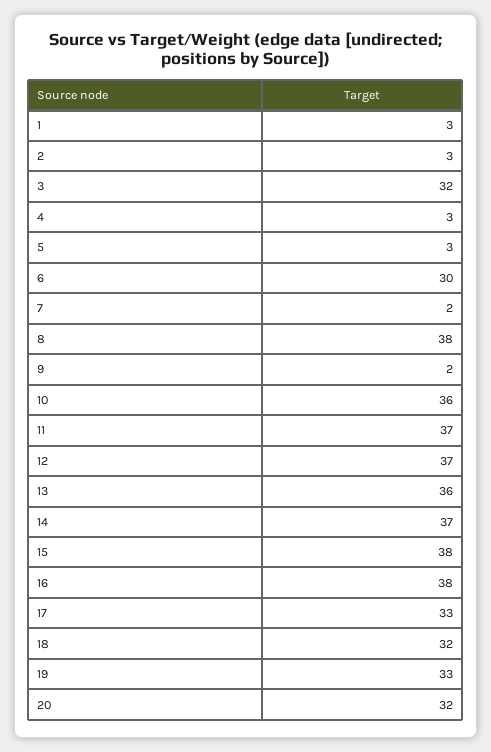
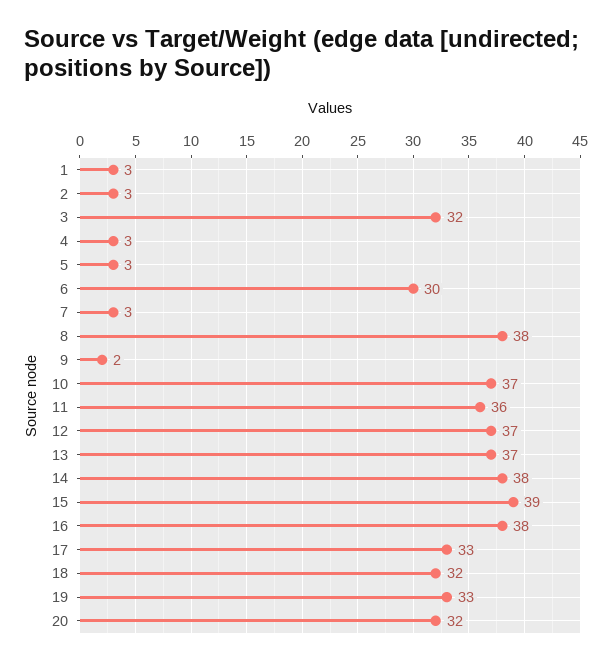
7: 2 -> 3
10: 36 -> 37
11: 37 -> 36
13: 36 -> 37
14: 37 -> 38
15: 38 -> 39

